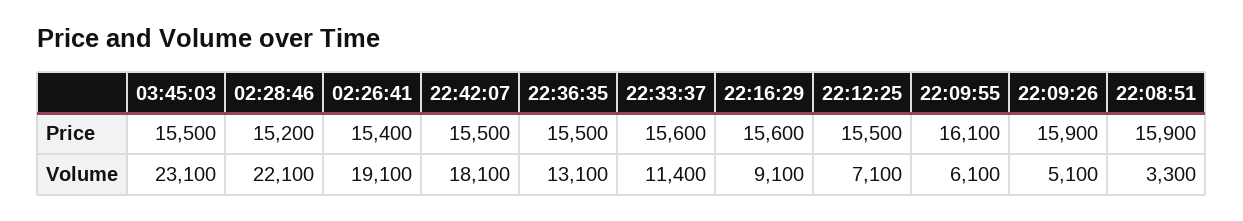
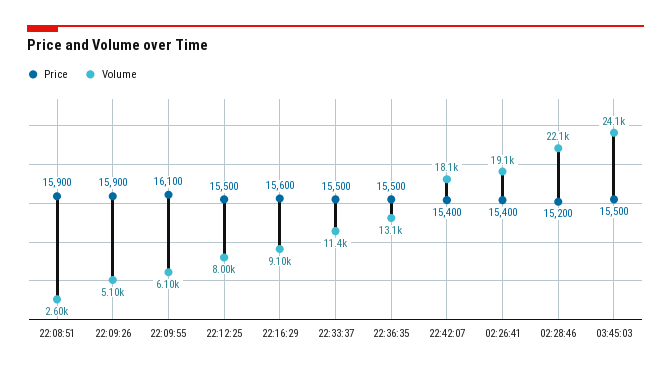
Price, 22:42:07: 15500 -> 15400
Price, 22:33:37: 15600 -> 15500
Volume, 03:45:03: 23100 -> 24100
Volume, 22:12:25: 7100 -> 8000
Volume, 22:08:51: 3300 -> 2600

